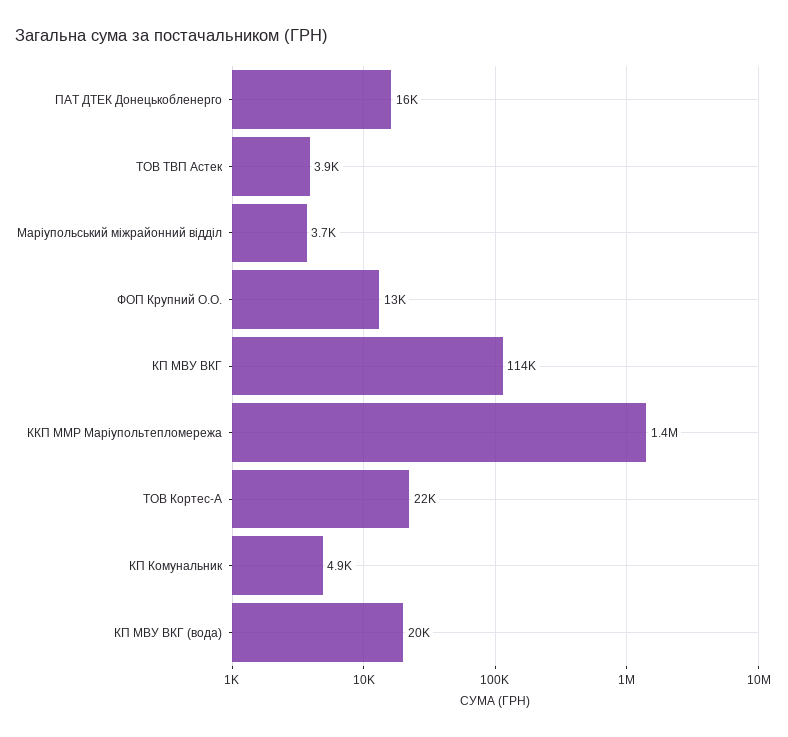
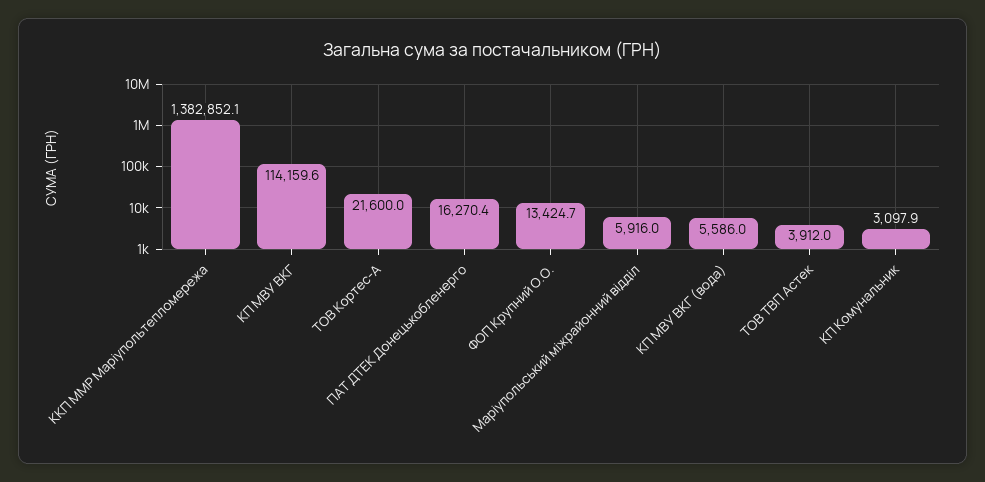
Маріупольський міжрайонний відділ: 3700 -> 5916
КП Комунальник: 4900 -> 3097.9
КП МВУ ВКГ (вода): 20000 -> 5586

